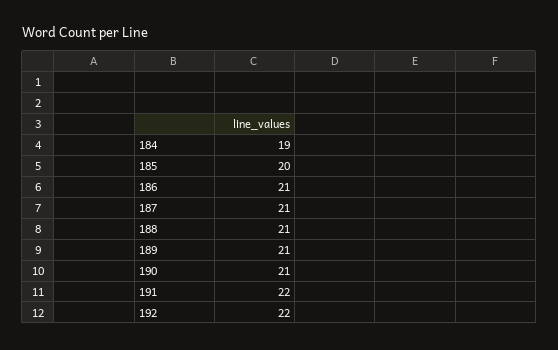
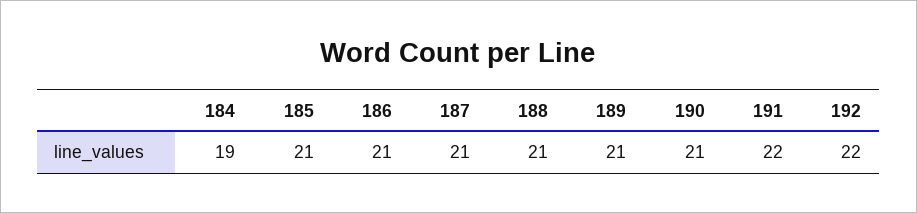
185: 20 -> 21

